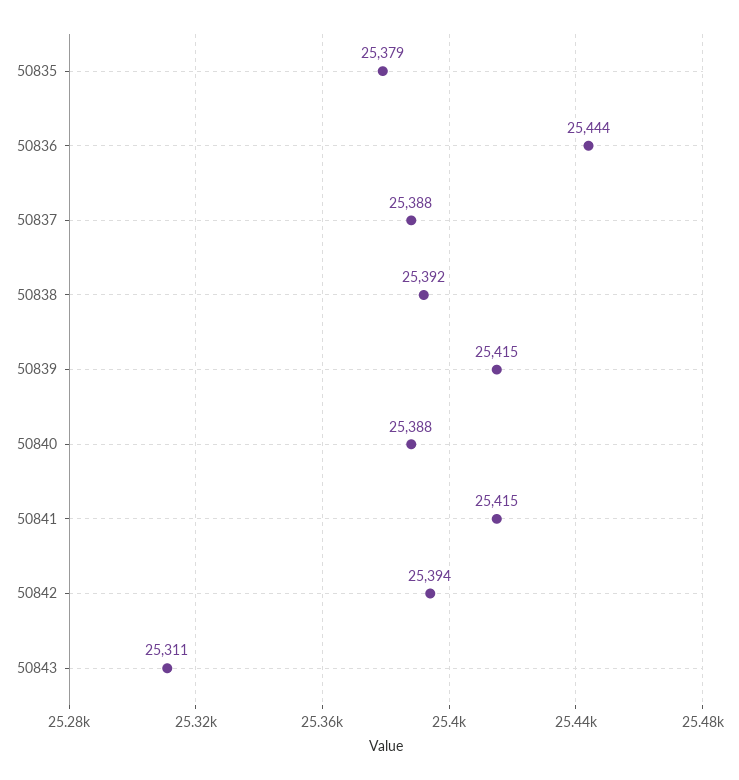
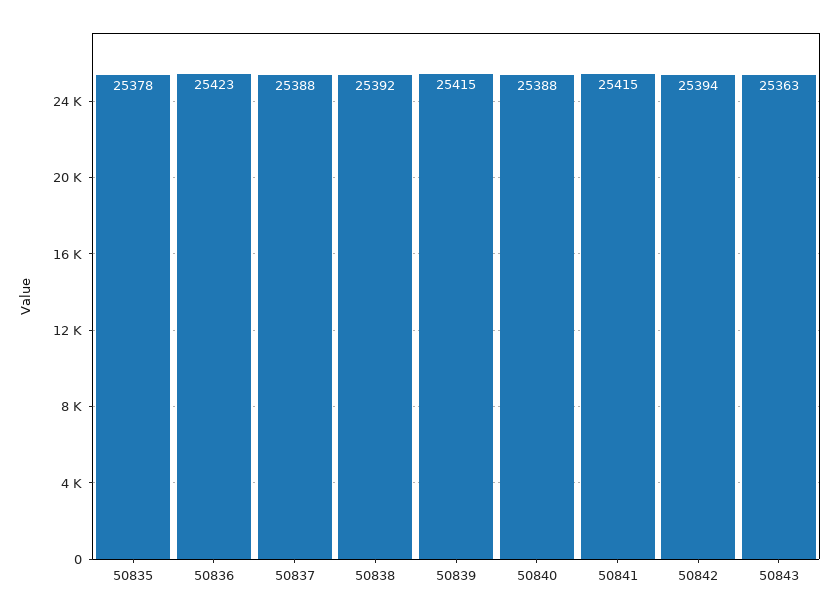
50835: 25379 -> 25378
50836: 25444 -> 25423
50843: 25311 -> 25363

